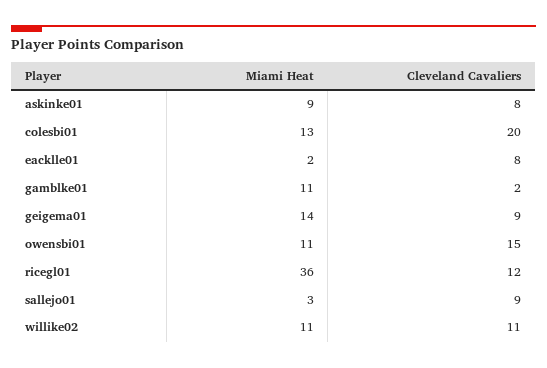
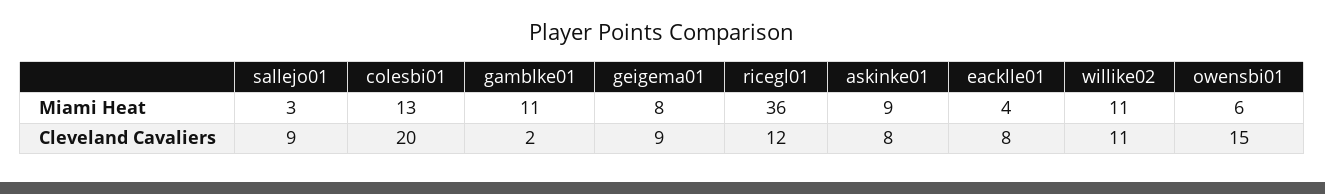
Miami Heat, eacklle01: 2 -> 4
Miami Heat, geigema01: 14 -> 8
Miami Heat, owensbi01: 11 -> 6

